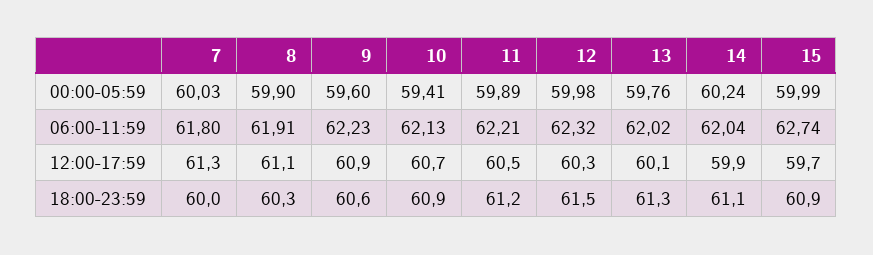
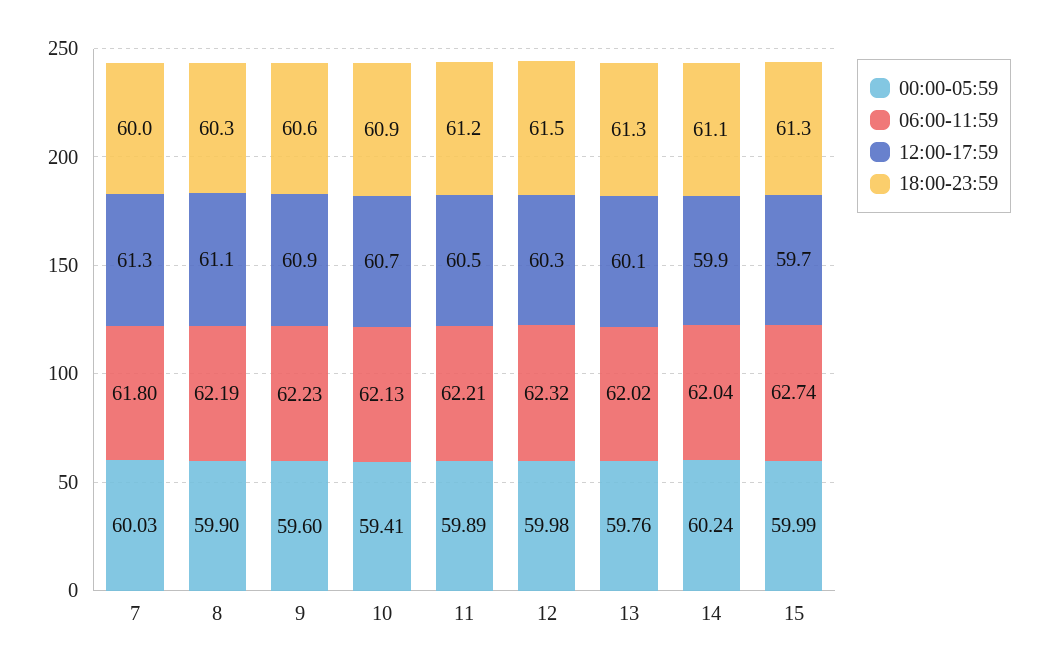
06:00-11:59, 8: 61.91 -> 62.19
18:00-23:59, 15: 60.9 -> 61.3

